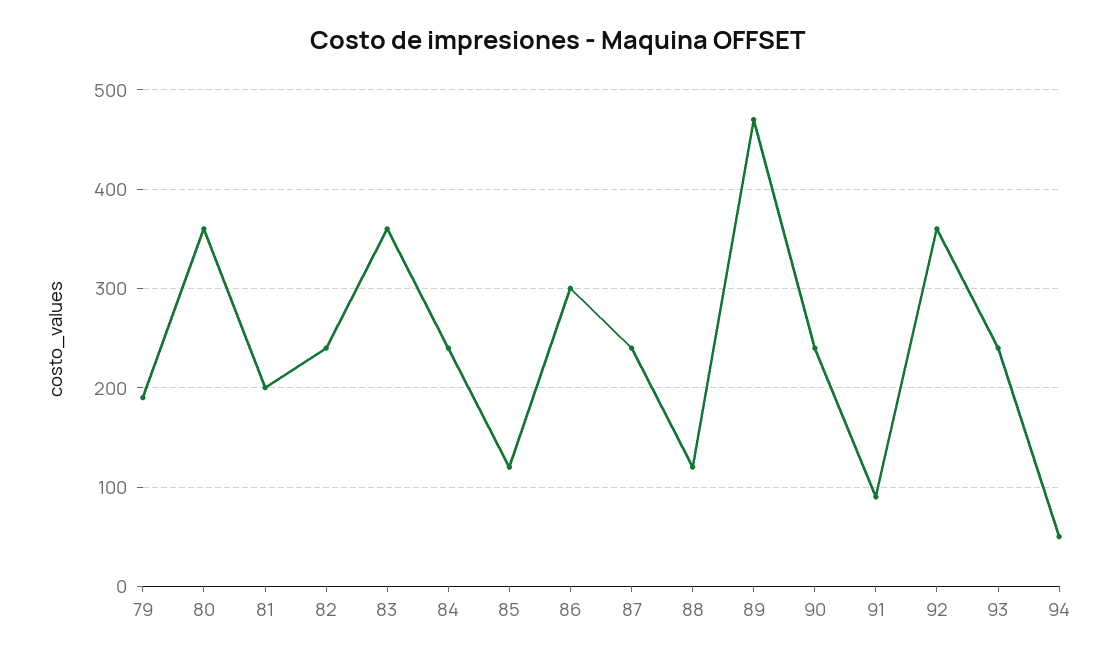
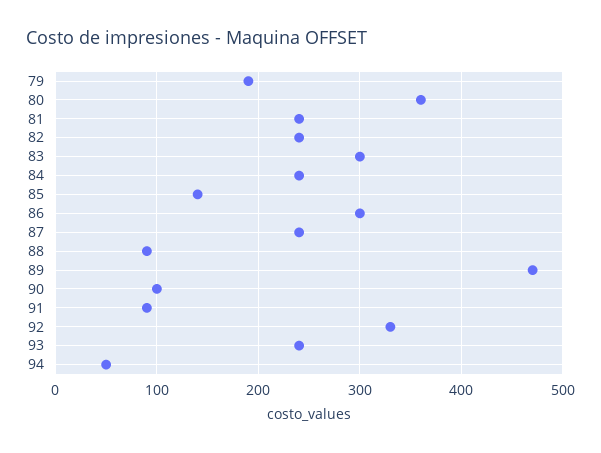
81: 200 -> 240
83: 360 -> 300
85: 120 -> 140
88: 120 -> 90
90: 240 -> 100
92: 360 -> 330

